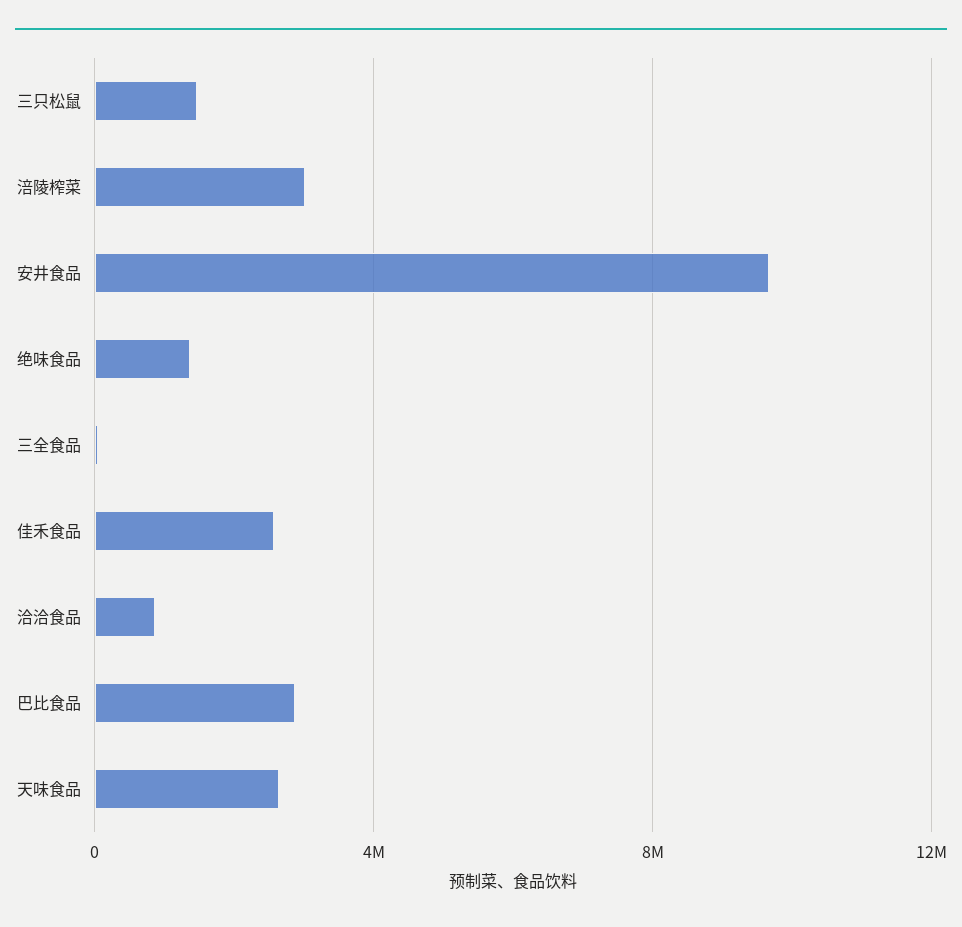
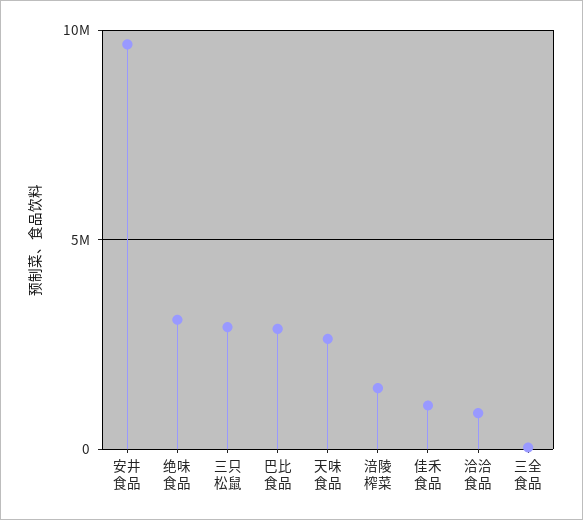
三只松鼠: 1500000 -> 3000000
涪陵榨菜: 3000000 -> 1500000
绝味食品: 1500000 -> 3000000
佳禾食品: 2500000 -> 1000000

